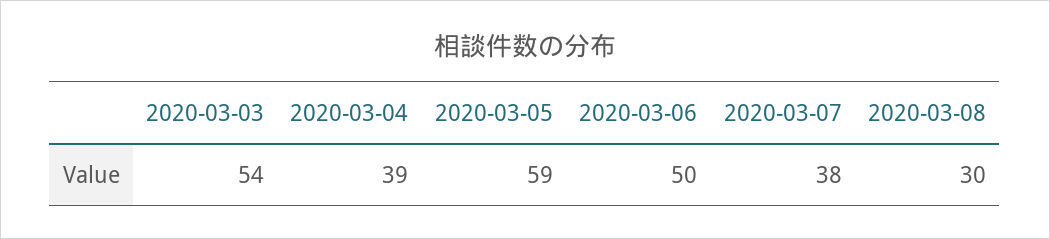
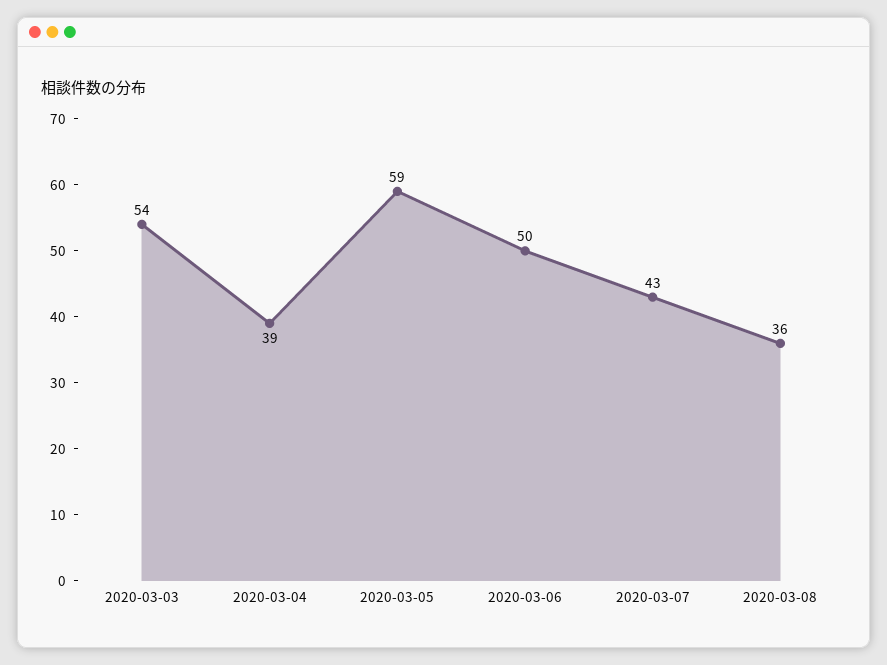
2020-03-07: 38 -> 43
2020-03-08: 30 -> 36

